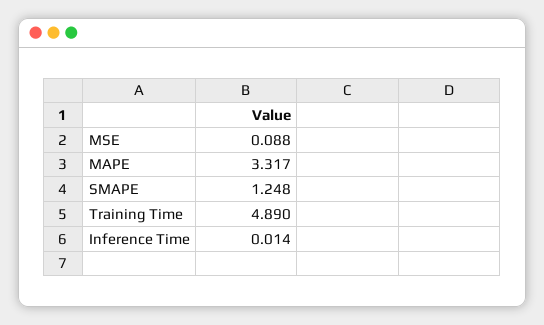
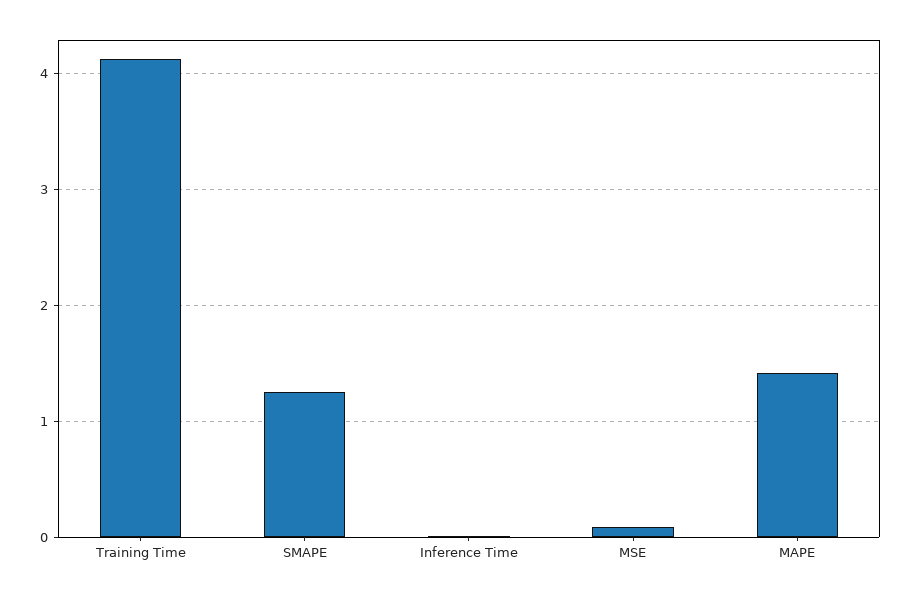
MAPE: 3.317 -> 1.4
Training Time: 4.89 -> 4.1

